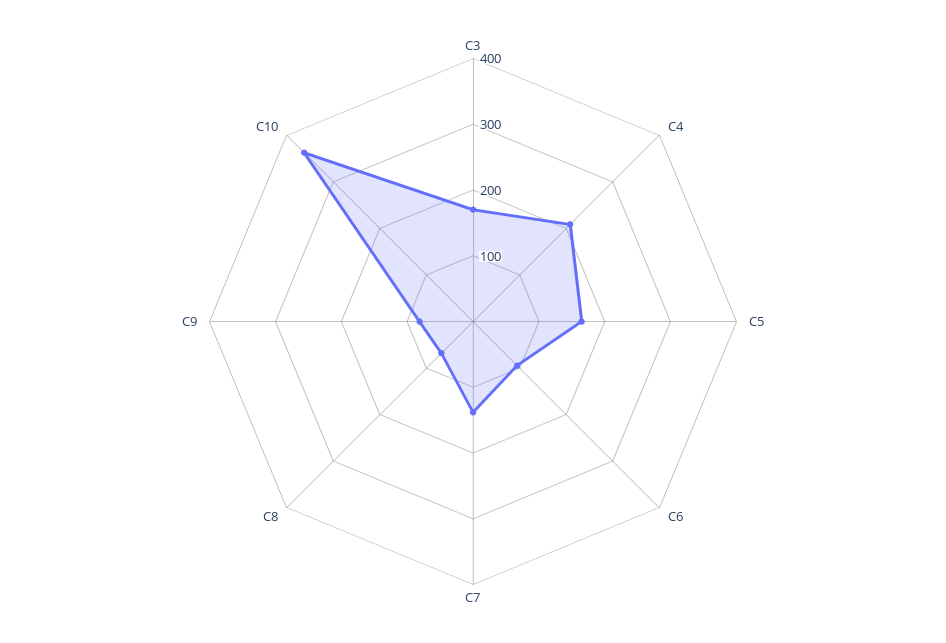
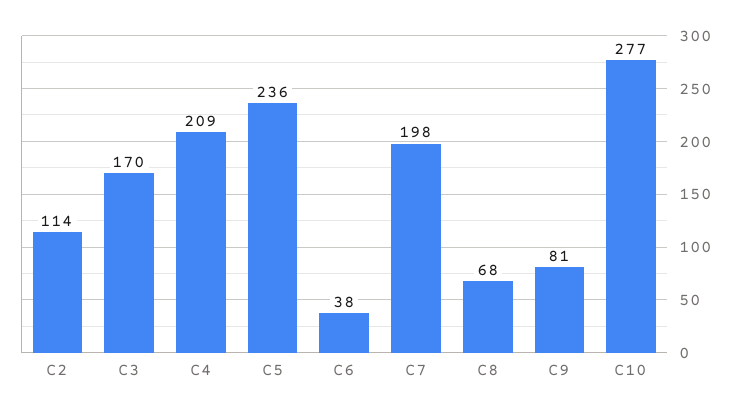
C5: 160 -> 236
C6: 100 -> 38
C7: 140 -> 198
C10: 360 -> 277
C2: none -> 114

